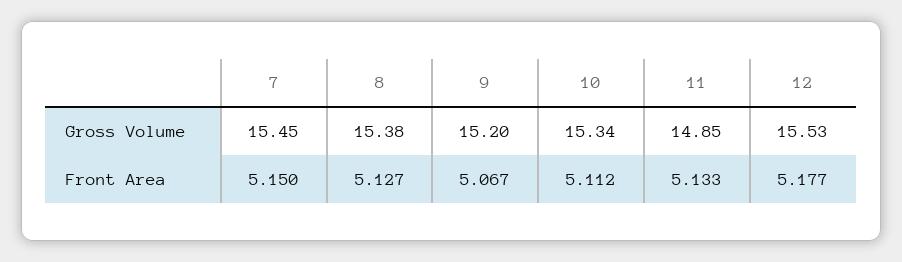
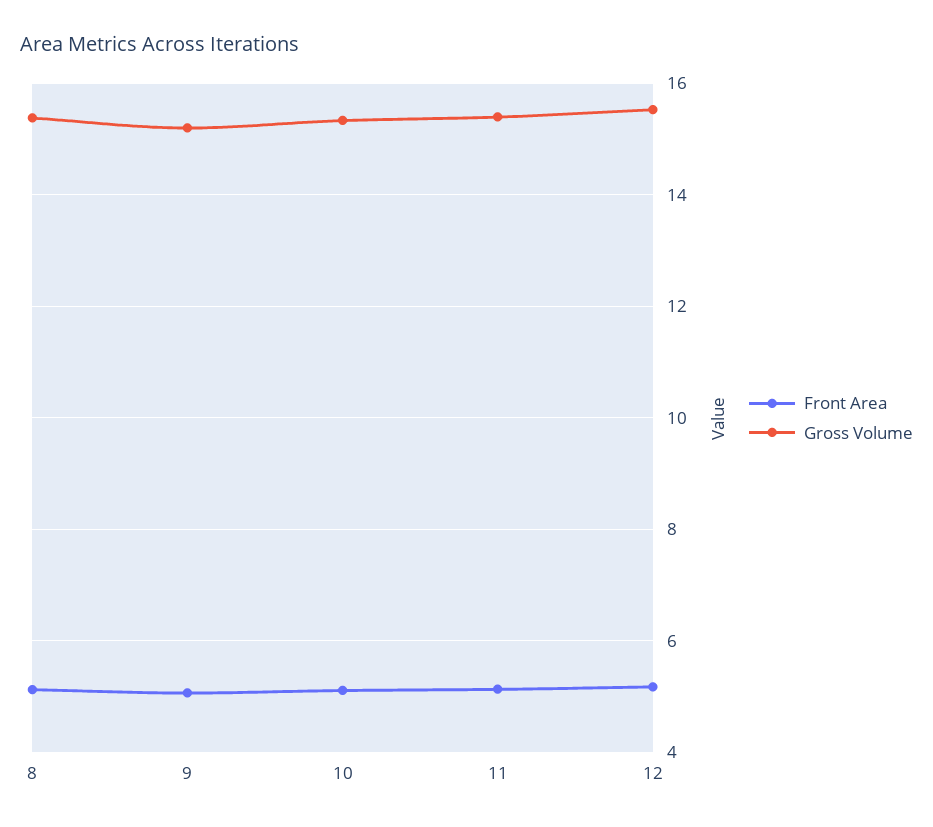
Gross Volume, 7: 15.45 -> none
Gross Volume, 11: 14.85 -> 15.4
Front Area, 7: 5.15 -> none

